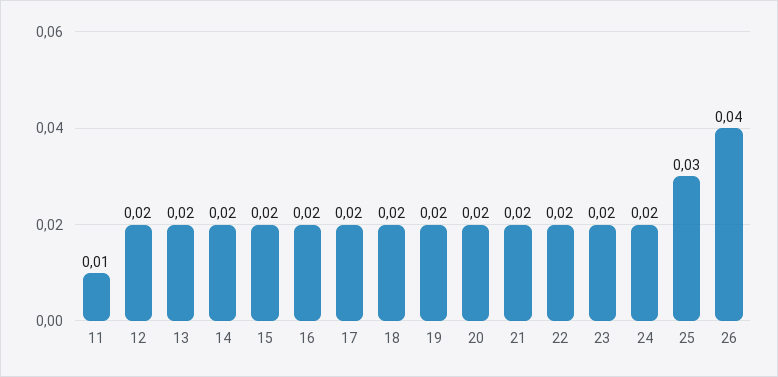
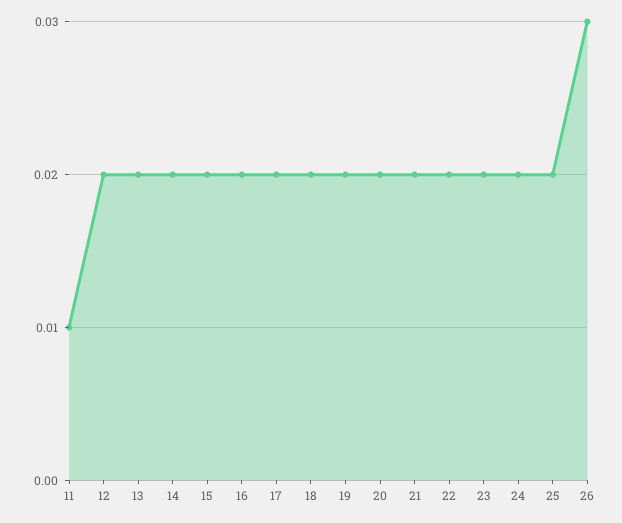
25: 0.03 -> 0.02
26: 0.04 -> 0.03

